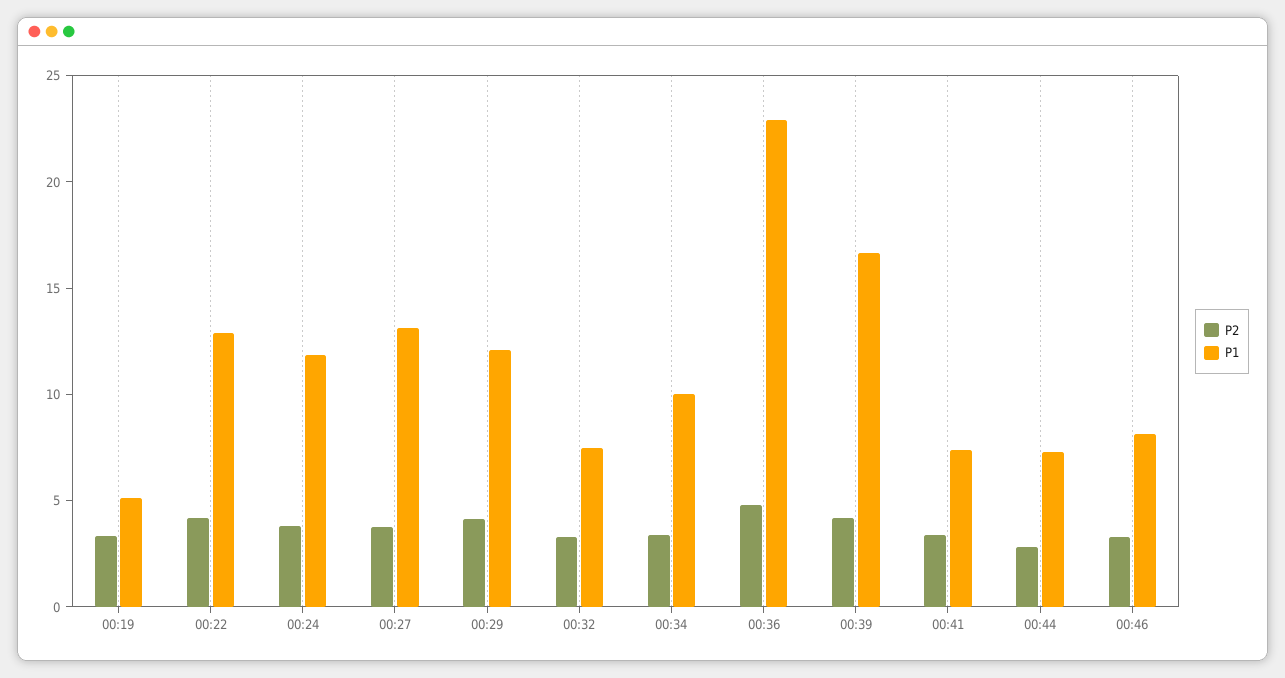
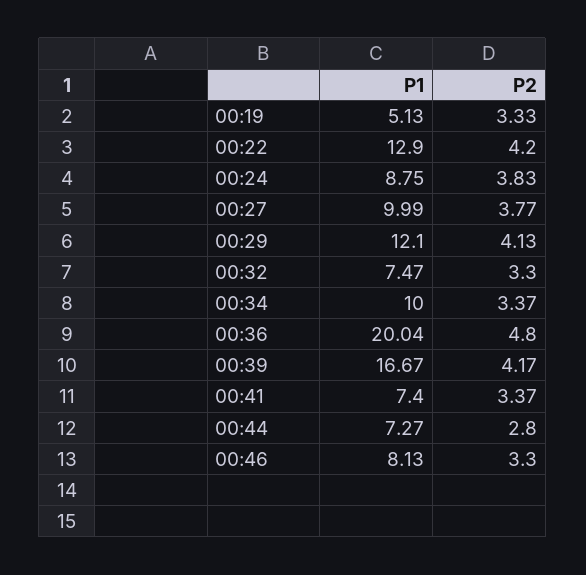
P1, 00:24: 12 -> 8.75
P1, 00:27: 13 -> 9.99
P1, 00:36: 23 -> 20.04

